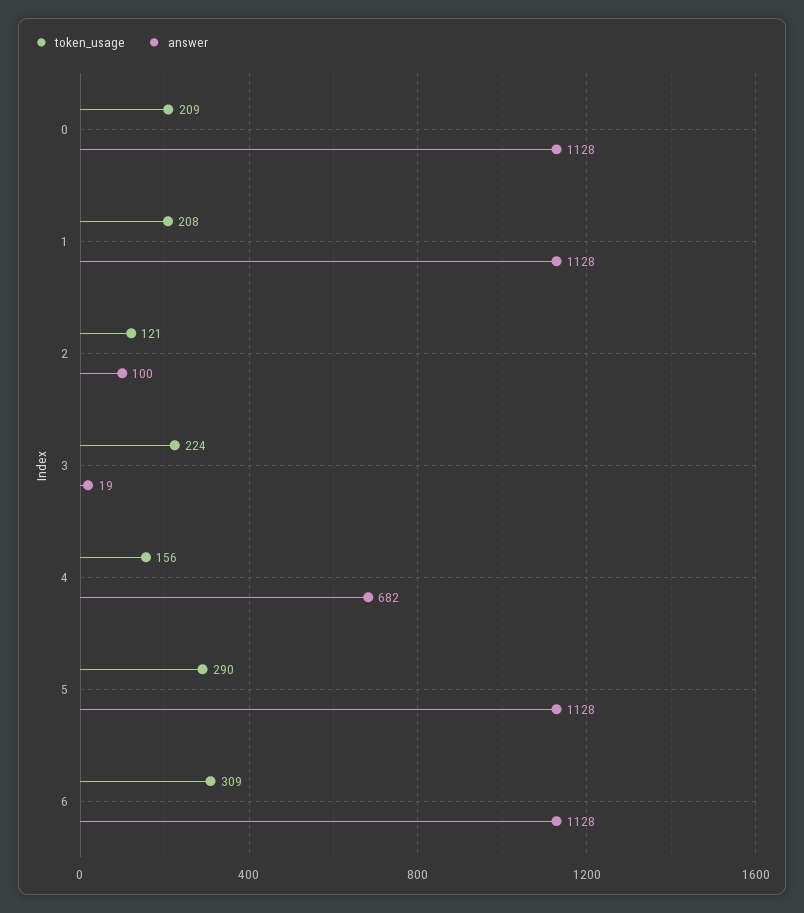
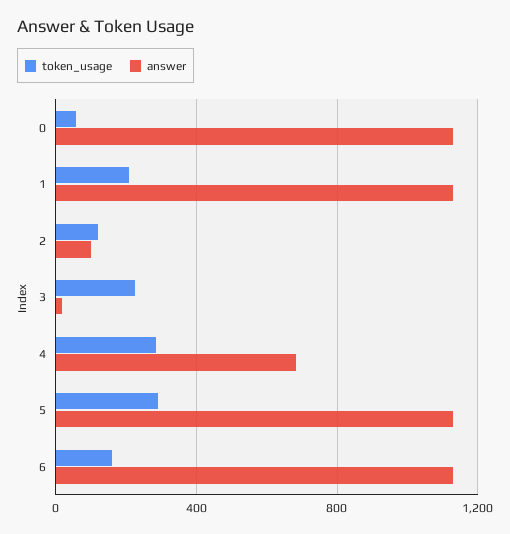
token_usage, 0: 209 -> 50
token_usage, 4: 156 -> 300
token_usage, 6: 309 -> 150

